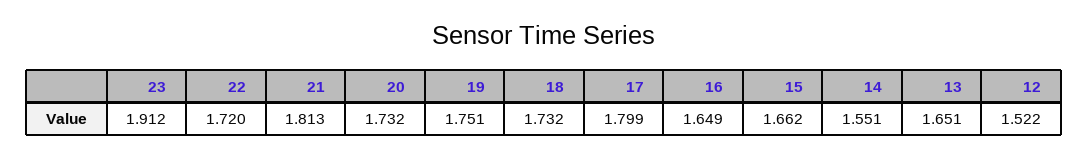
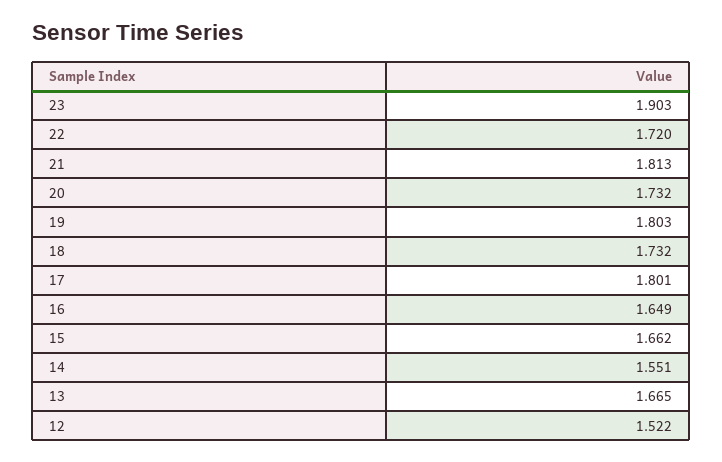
23: 1.912 -> 1.903
19: 1.751 -> 1.803
17: 1.799 -> 1.801
13: 1.651 -> 1.665

